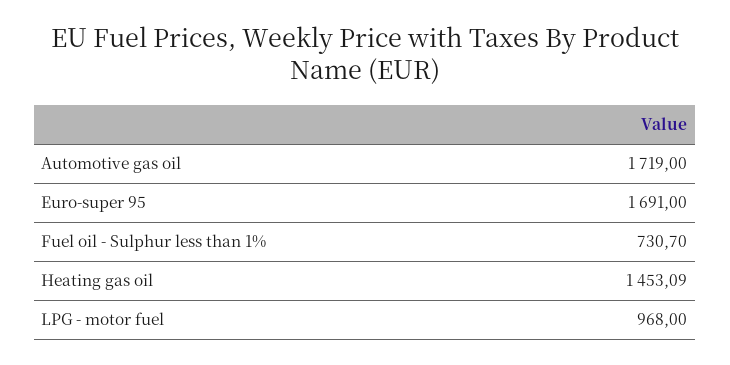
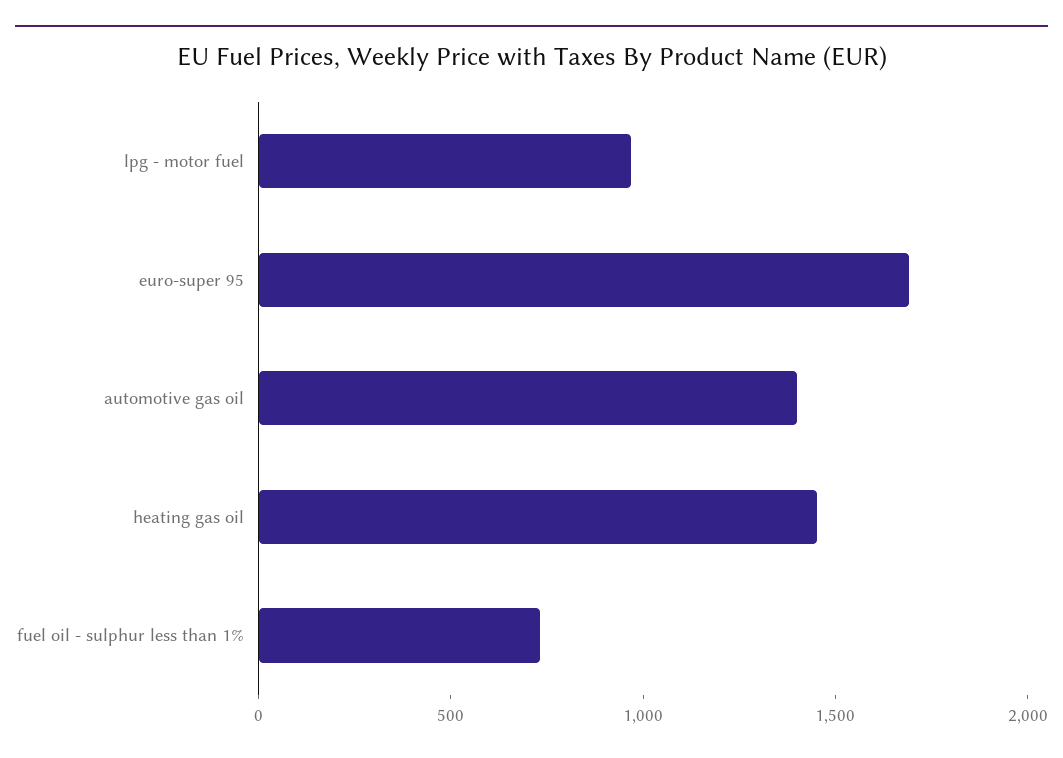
Automotive gas oil: 1719 -> 1400

